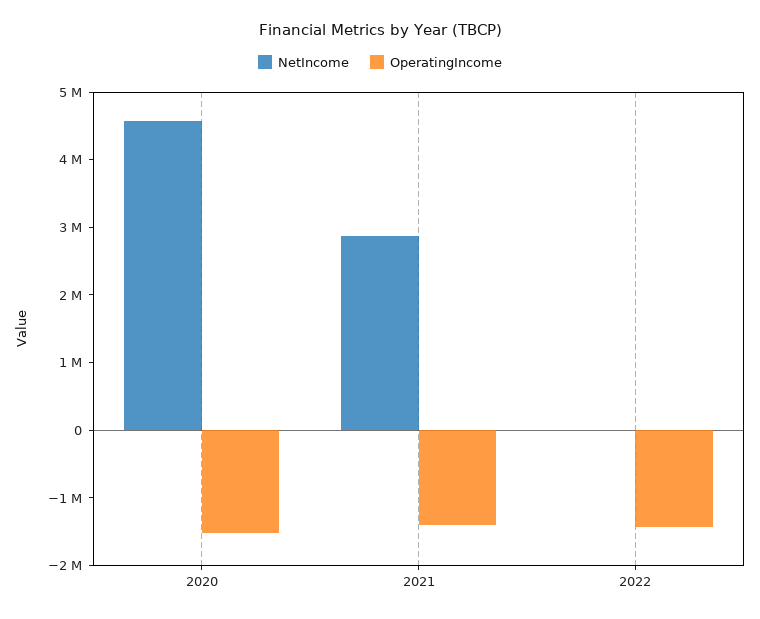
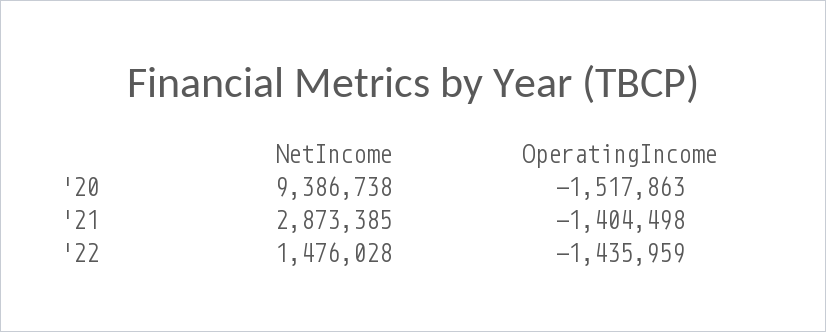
NetIncome, 2020: 4600000 -> 9386738
NetIncome, 2022: 0 -> 1476028

